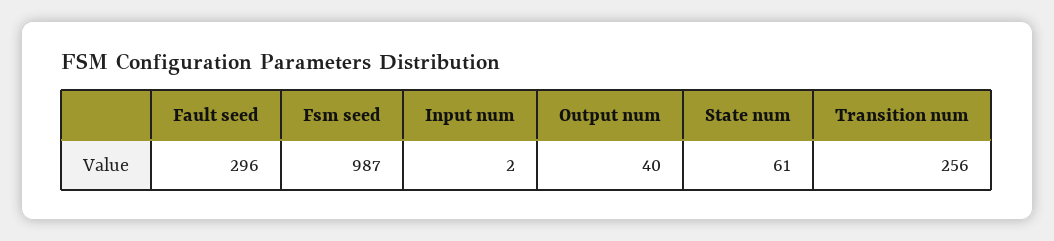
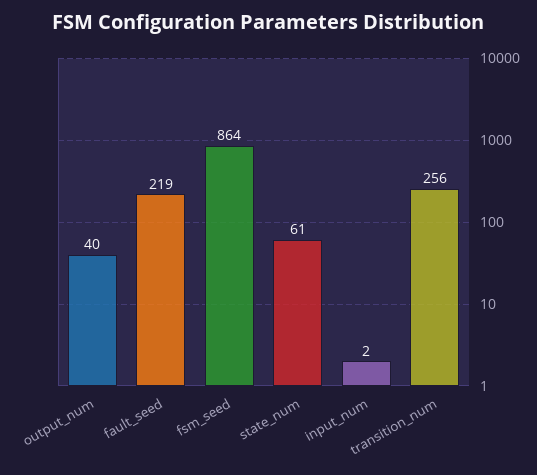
Fault seed: 296 -> 219
Fsm seed: 987 -> 864

